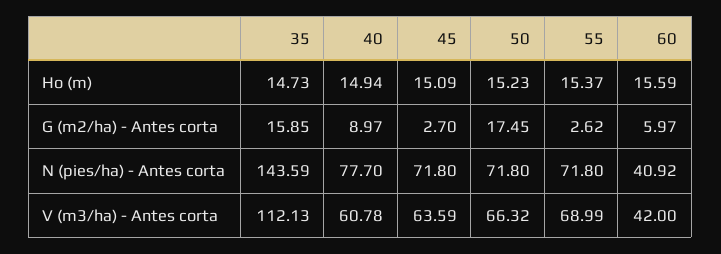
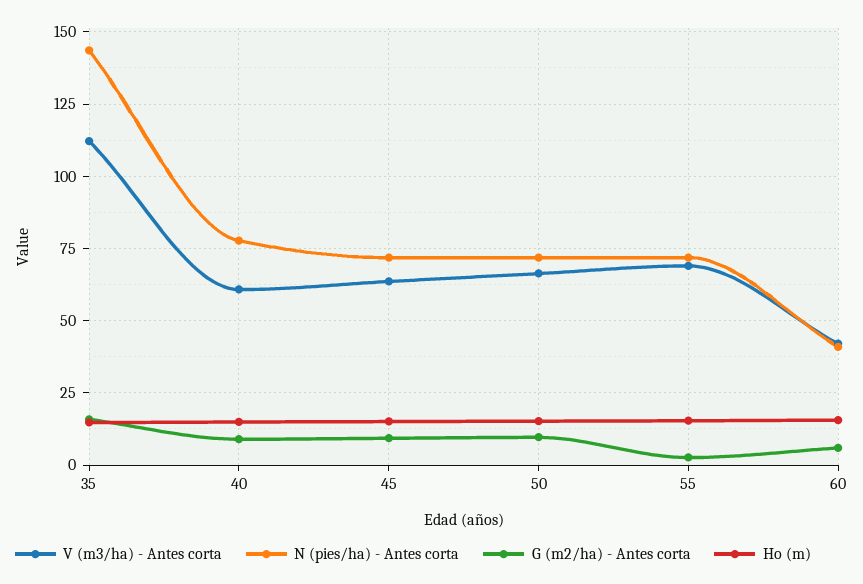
G (m2/ha) - Antes corta, 45: 2.7 -> 10
G (m2/ha) - Antes corta, 50: 17.45 -> 10

